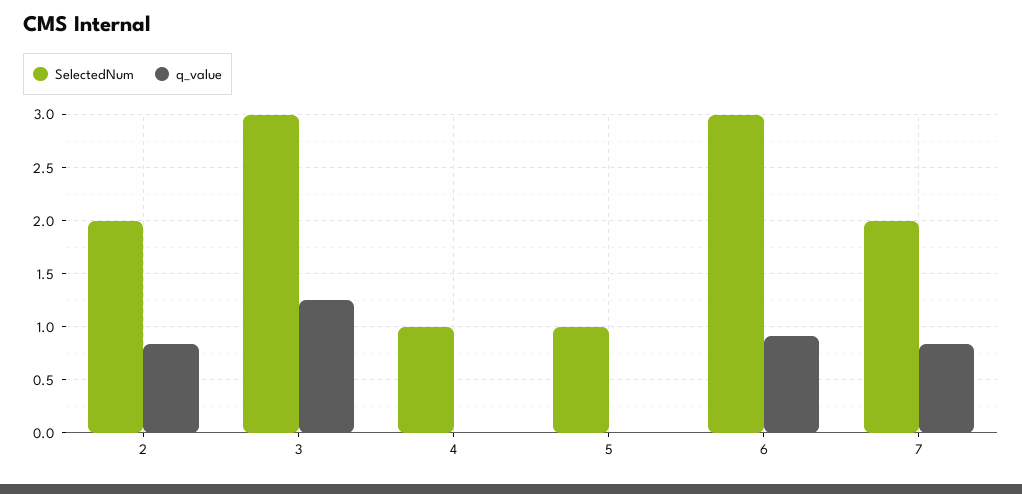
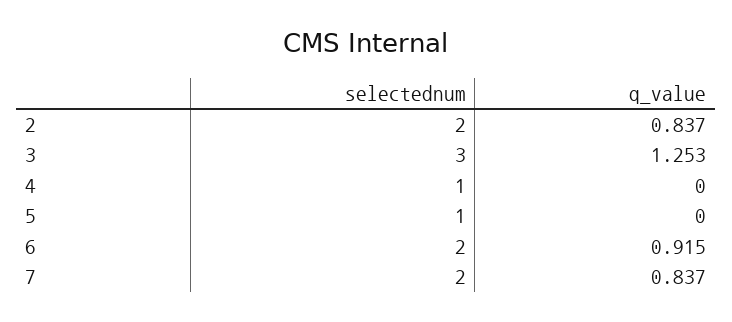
SelectedNum, 6: 3 -> 2

